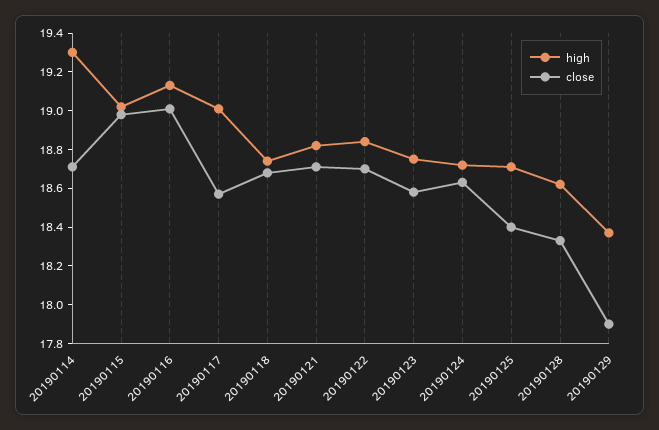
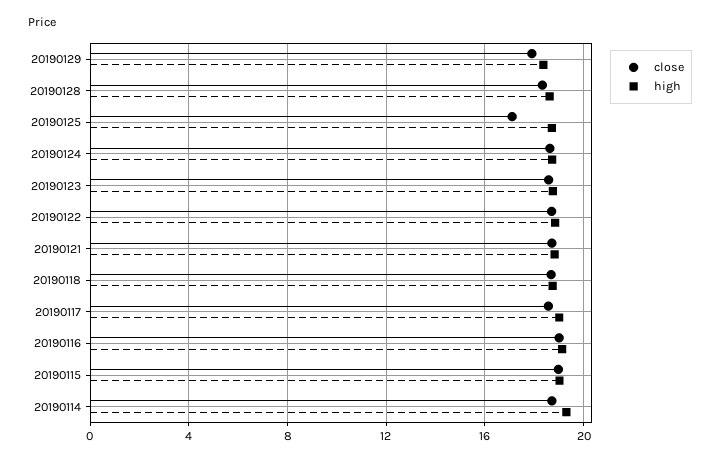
close, 20190125: 18.4 -> 17

